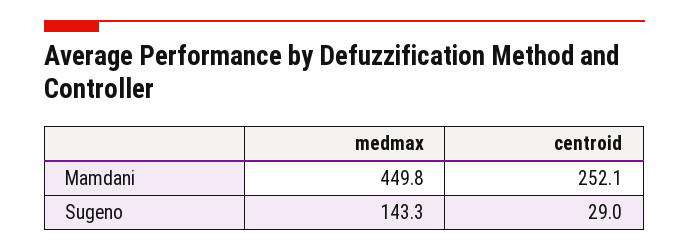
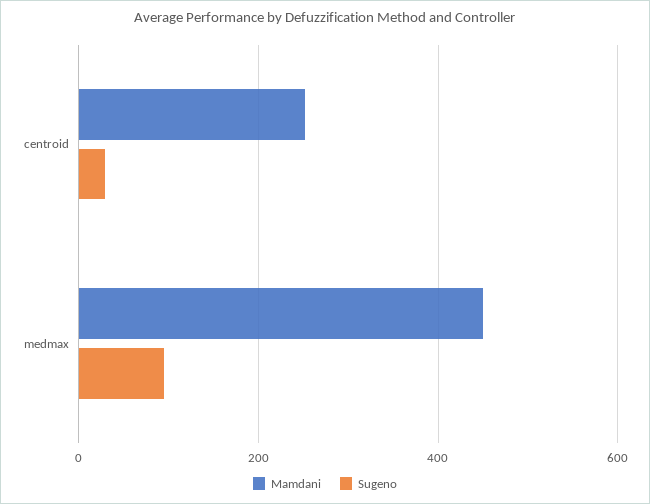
Sugeno, medmax: 143.3 -> 100

